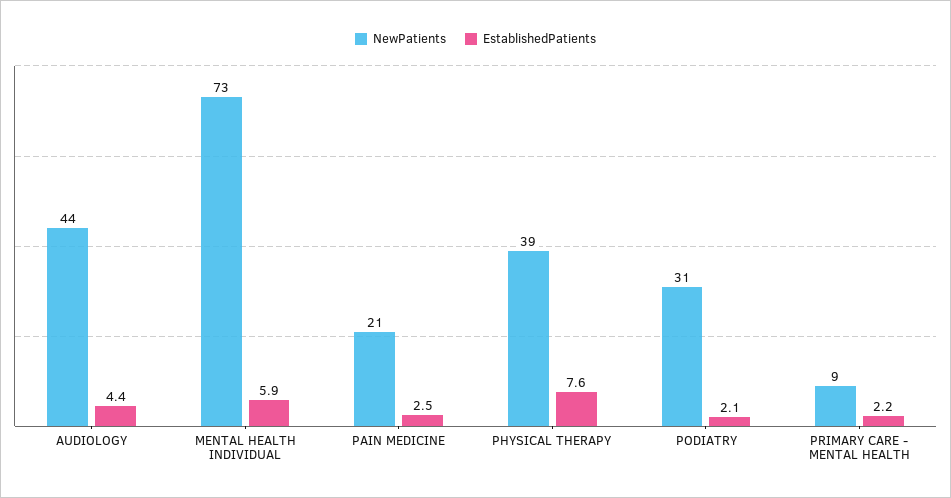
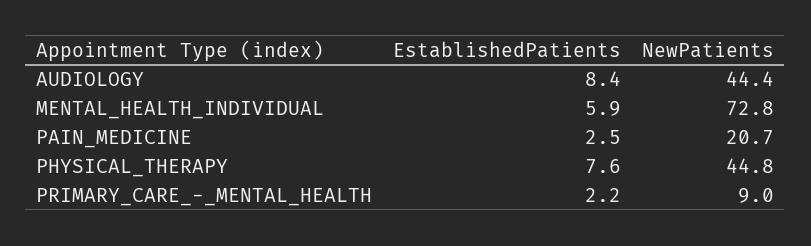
EstablishedPatients, AUDIOLOGY: 4.4 -> 8.4
NewPatients, PHYSICAL THERAPY: 39 -> 44.8
NewPatients, PODIATRY: 31 -> none
EstablishedPatients, PODIATRY: 2.1 -> none

